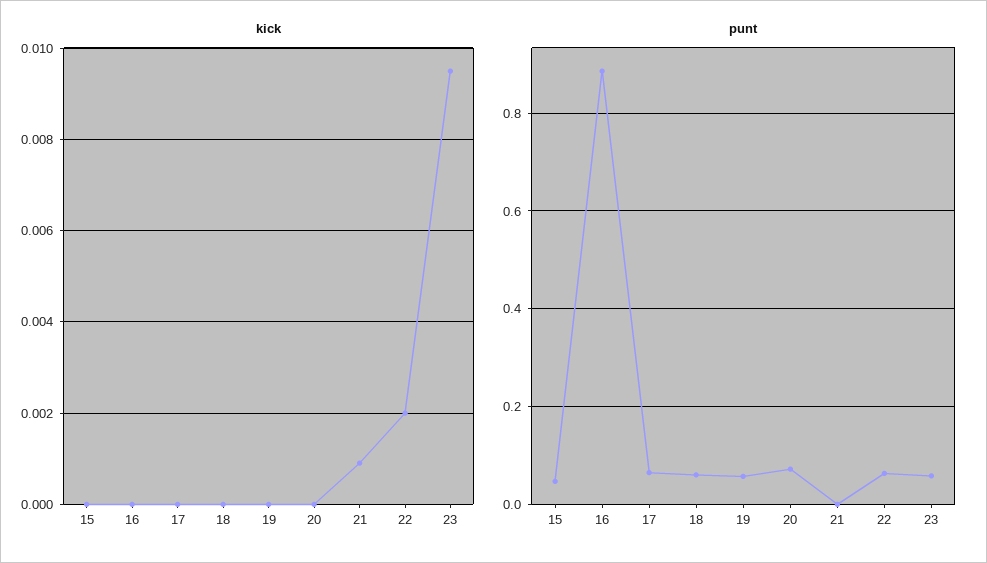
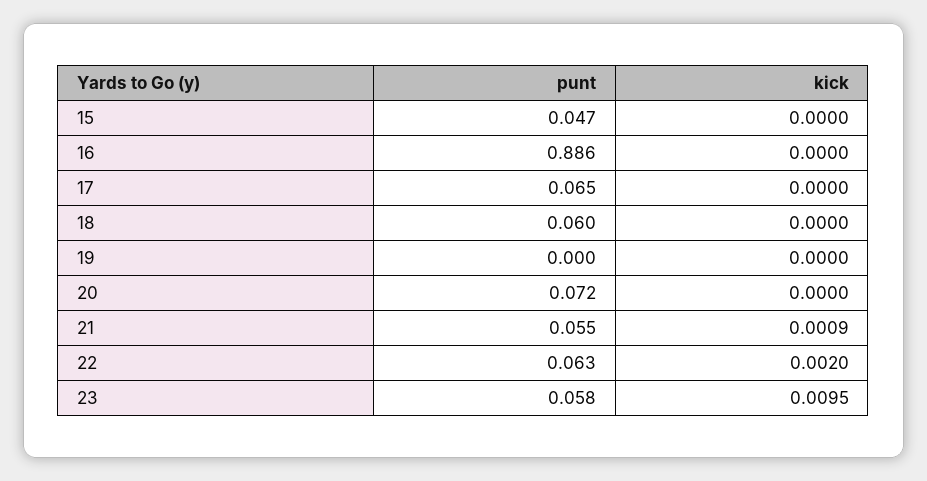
punt, 19: 0.06 -> 0
punt, 21: 0 -> 0.055

